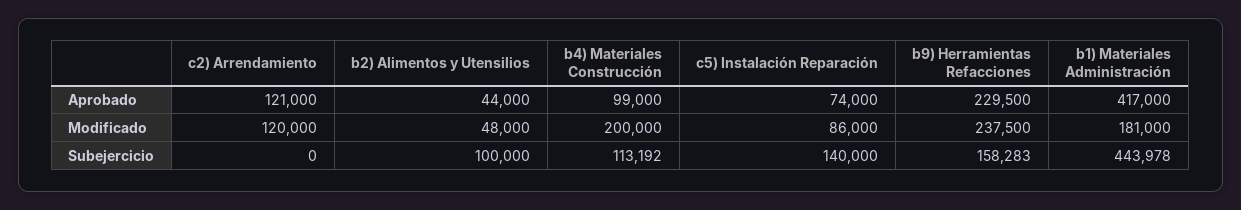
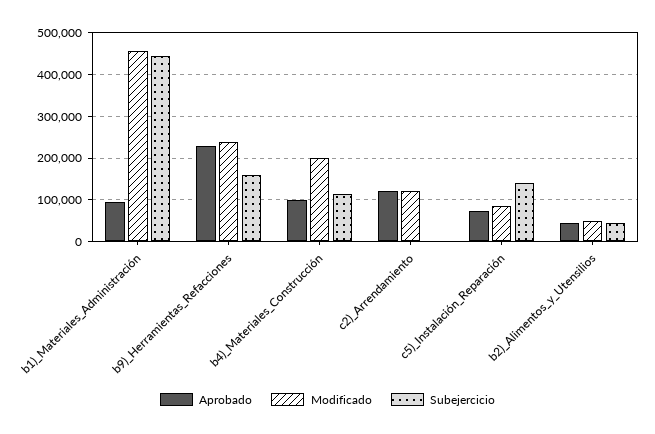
Aprobado, b1) Materiales Administración: 417000 -> 100000
Modificado, b1) Materiales Administración: 181000 -> 460000
Subejercicio, b2) Alimentos y Utensilios: 100000 -> 40000

